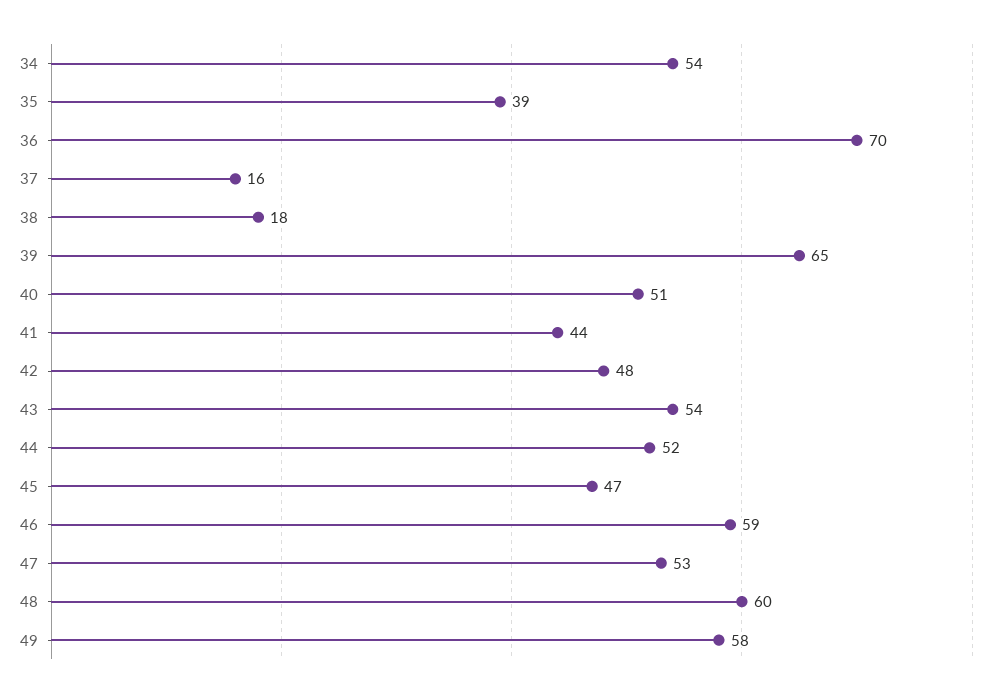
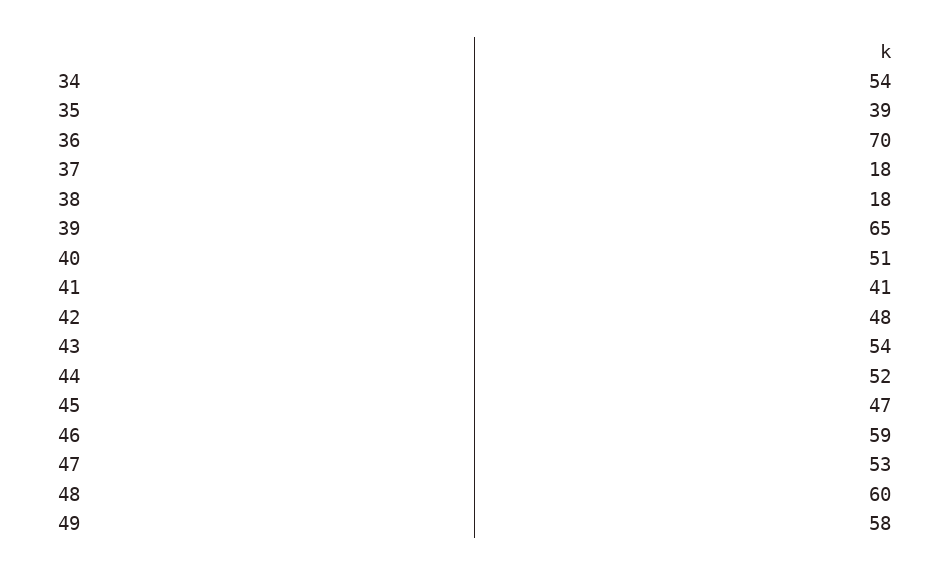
37: 16 -> 18
41: 44 -> 41

